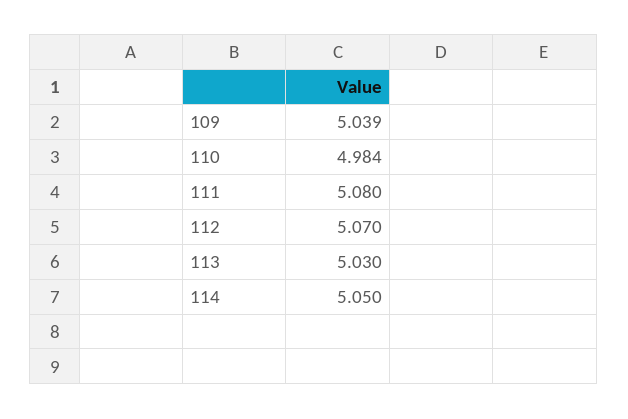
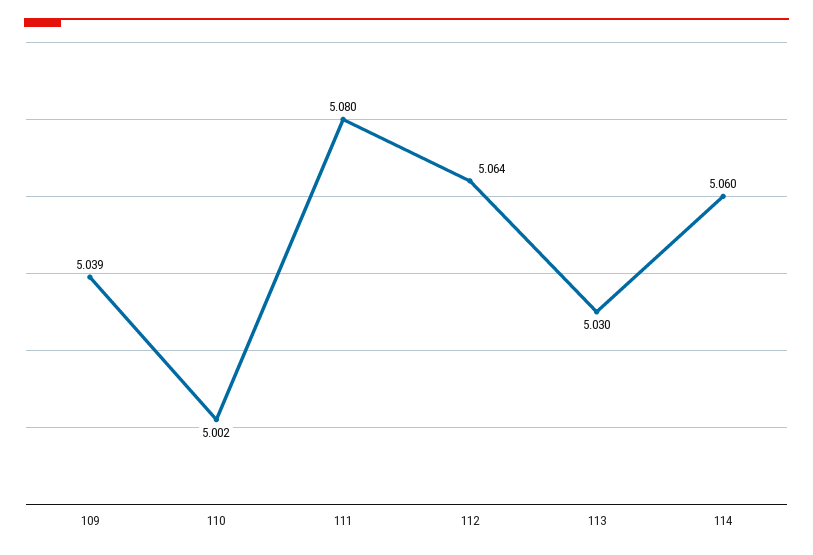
110: 4.984 -> 5.002
112: 5.07 -> 5.064
114: 5.05 -> 5.06

